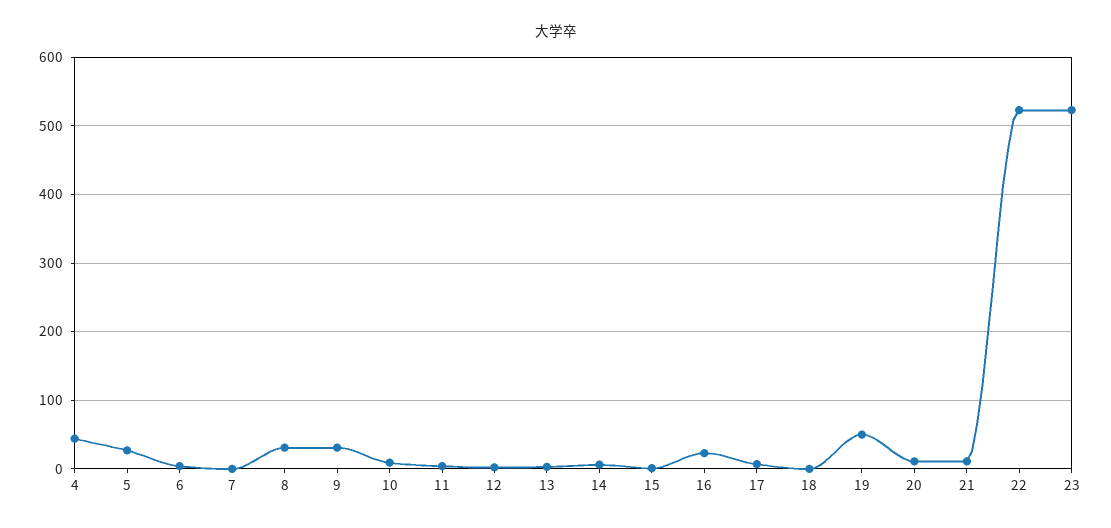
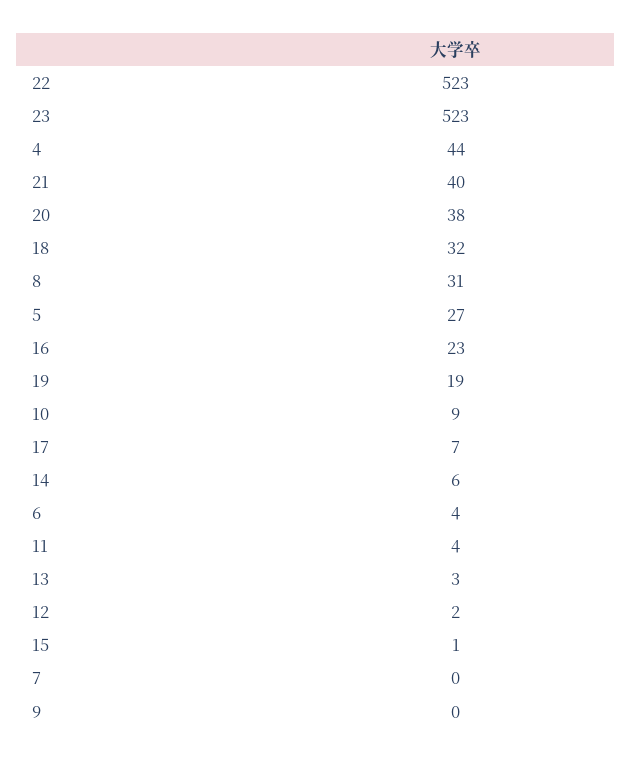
9: 30 -> 0
18: 0 -> 32
19: 50 -> 19
20: 10 -> 38
21: 10 -> 40

